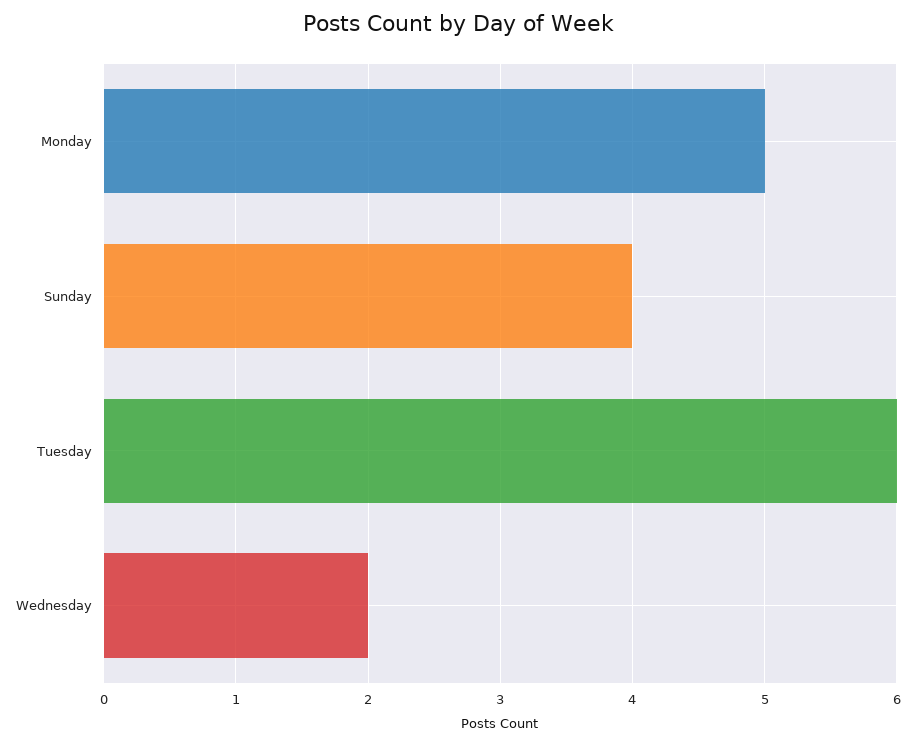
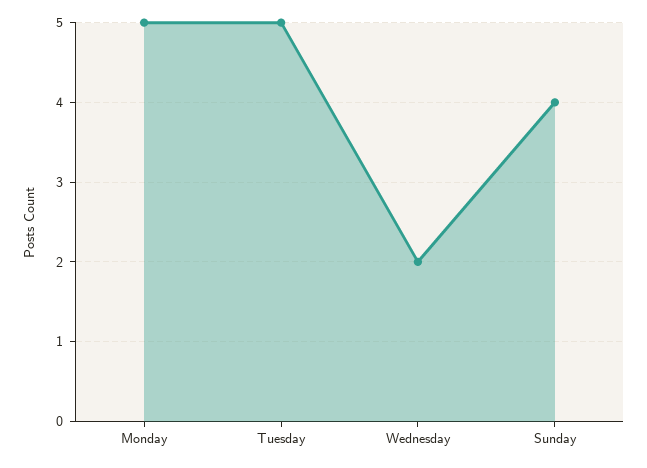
Tuesday: 6 -> 5

